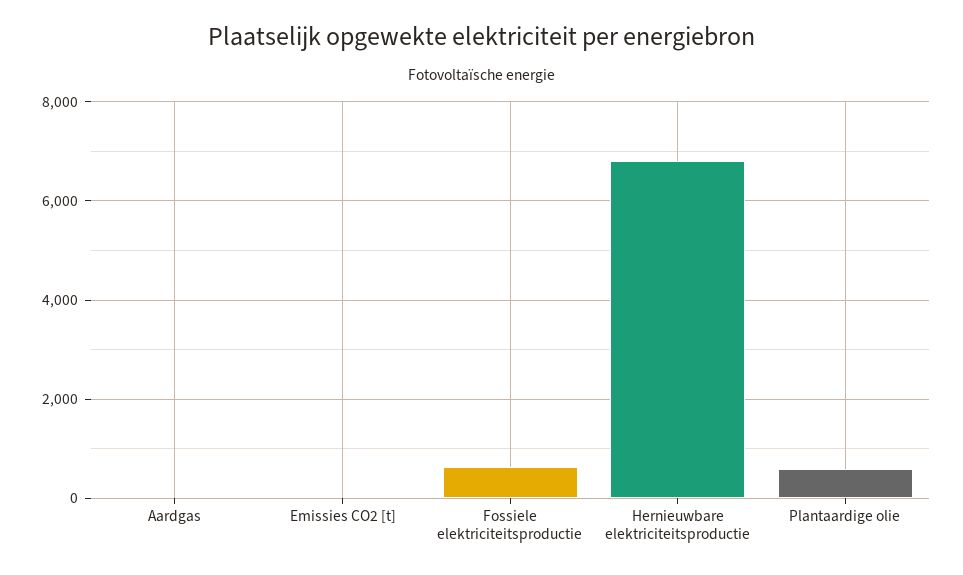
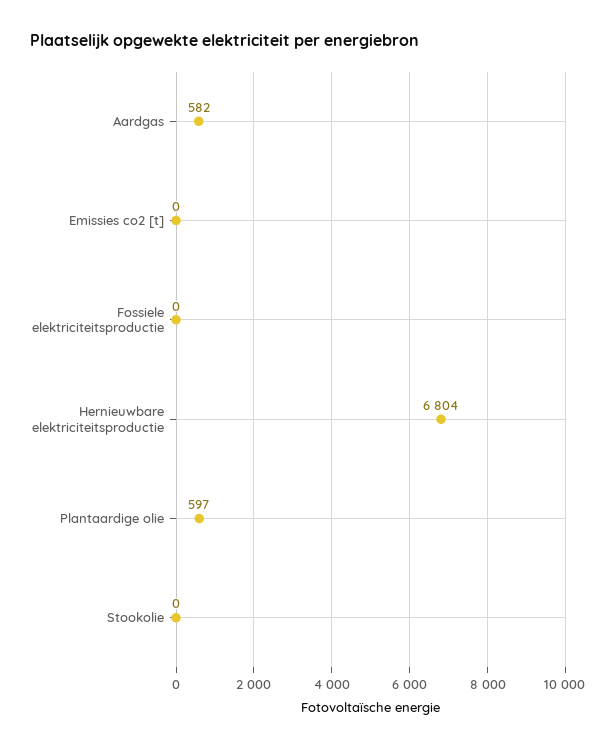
Aardgas: 0 -> 582
Fossiele elektriciteitsproductie: 600 -> 0
Stookolie: none -> 0

